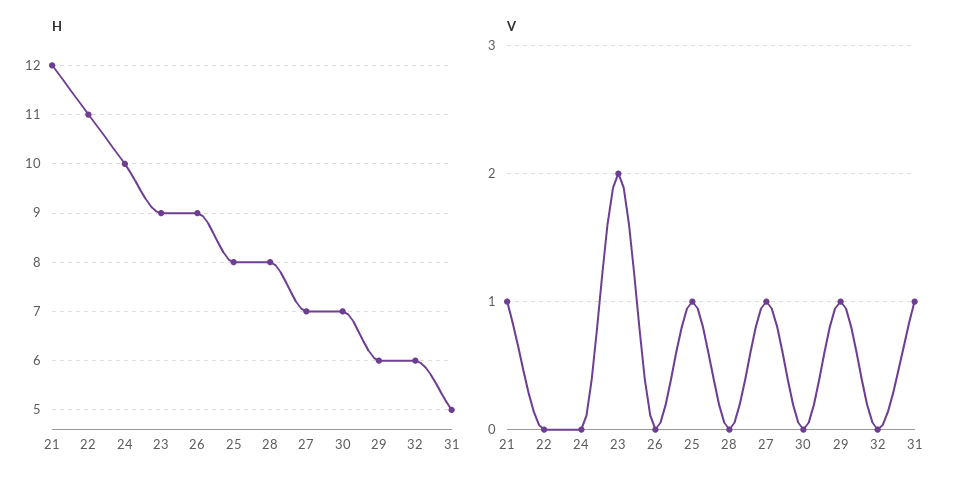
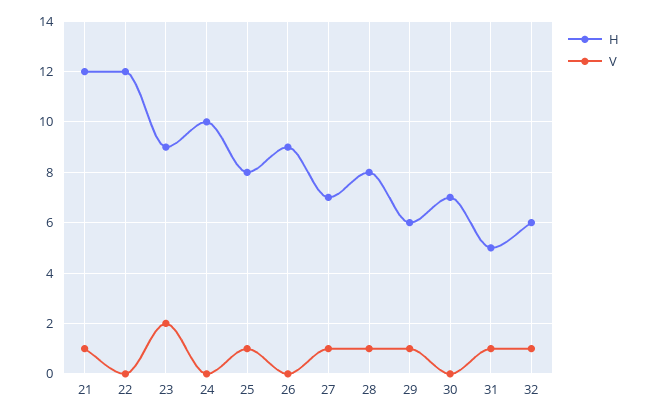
H, 22: 11 -> 12
V, 28: 0 -> 1
V, 32: 0 -> 1

